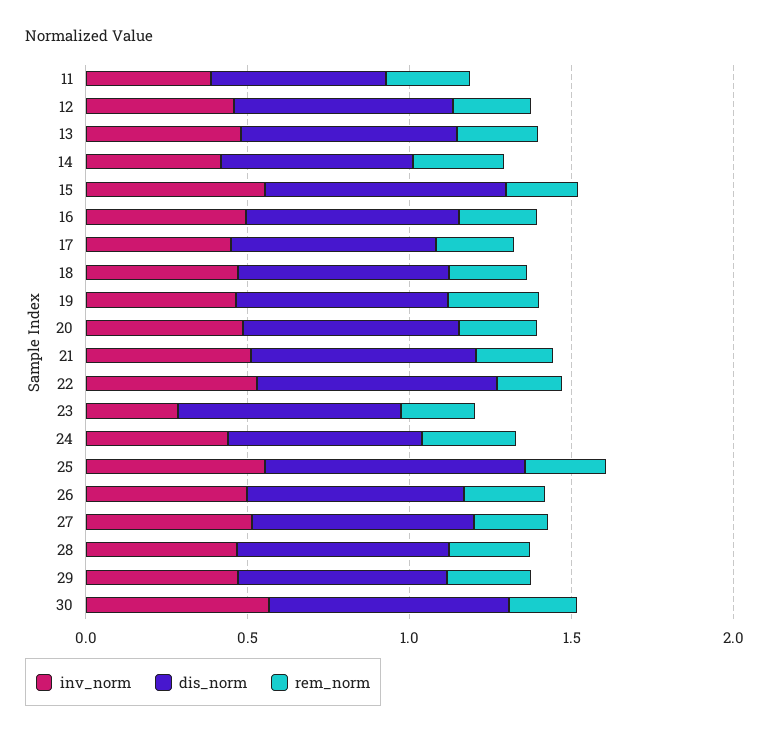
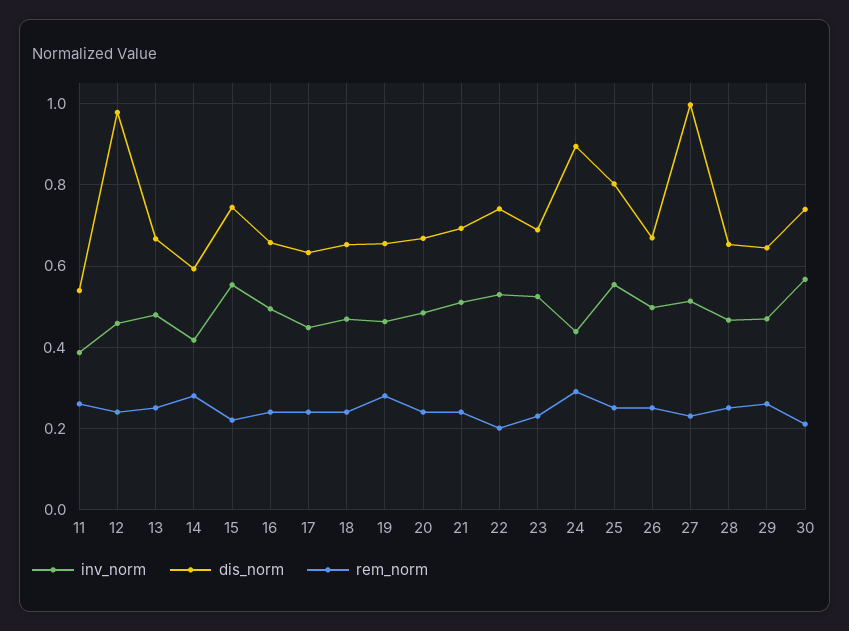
dis_norm, 12: 0.7 -> 0.98
inv_norm, 23: 0.3 -> 0.52
dis_norm, 24: 0.6 -> 0.9
dis_norm, 27: 0.7 -> 1

